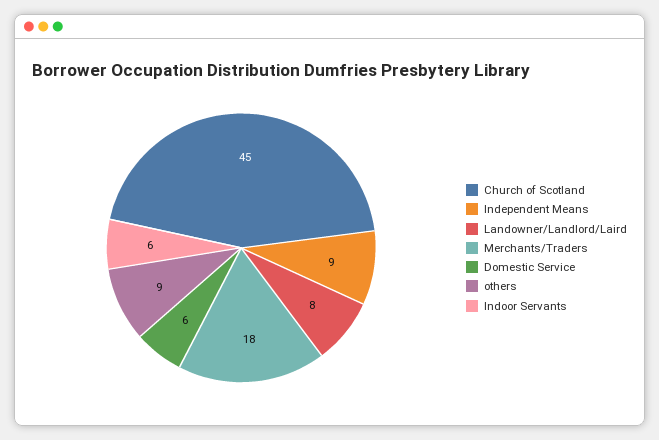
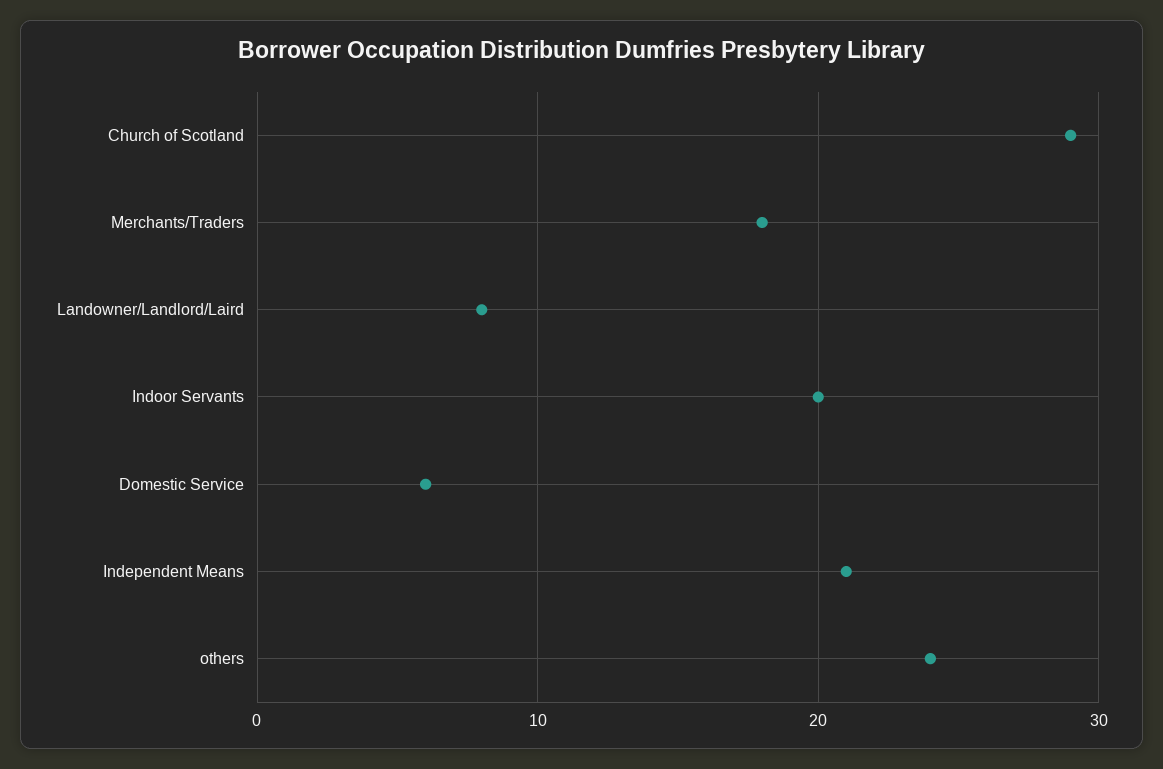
Church of Scotland: 45 -> 29
Independent Means: 9 -> 21
others: 9 -> 24
Indoor Servants: 6 -> 20

